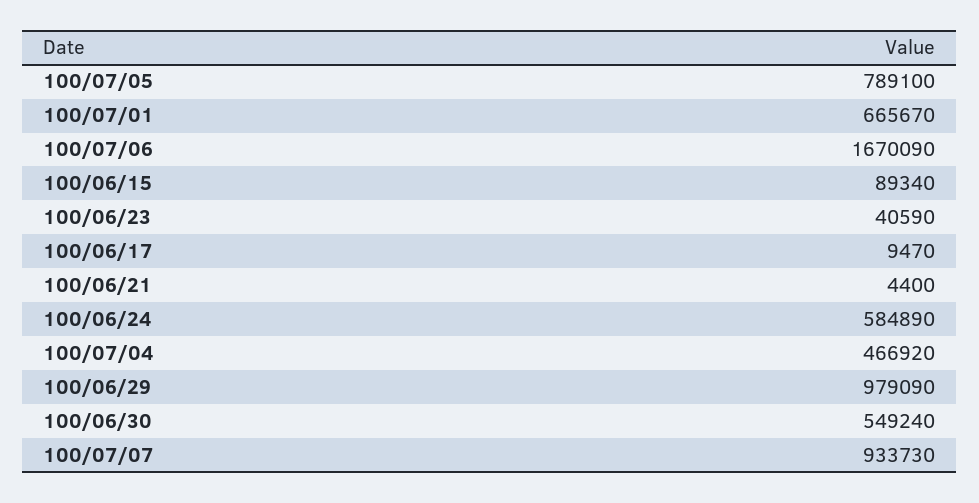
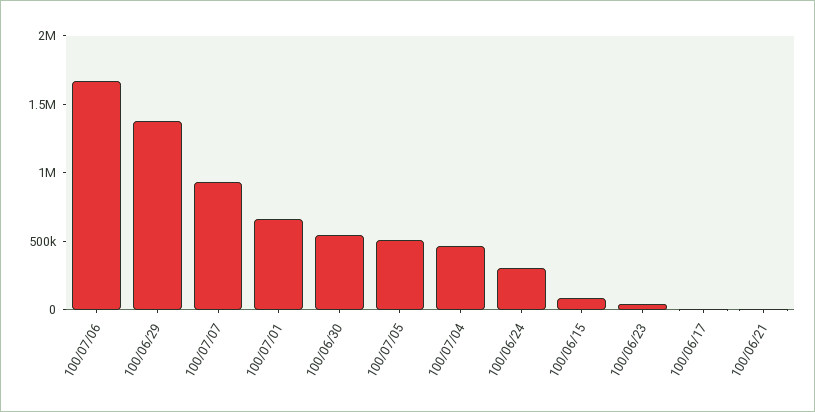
100/07/05: 789100 -> 500000
100/06/24: 584890 -> 300000
100/06/29: 979090 -> 1400000

